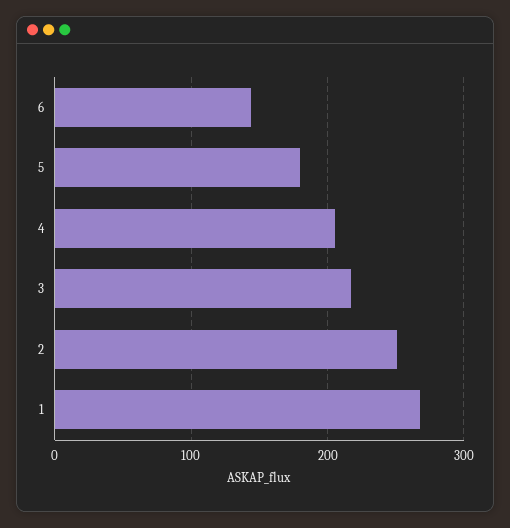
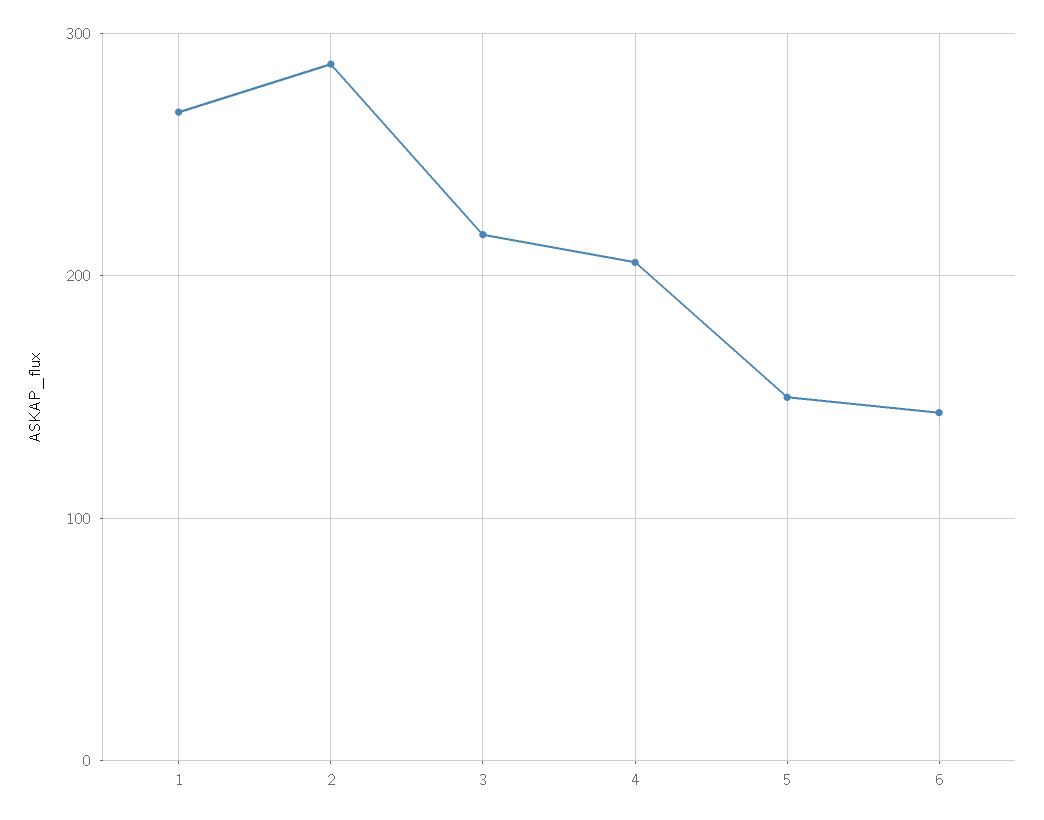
5: 180 -> 150
2: 250 -> 290

